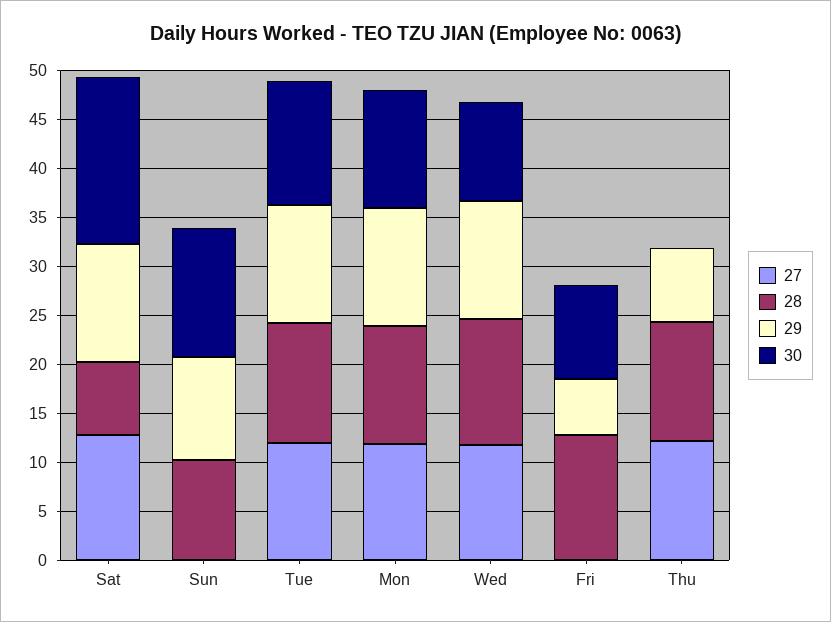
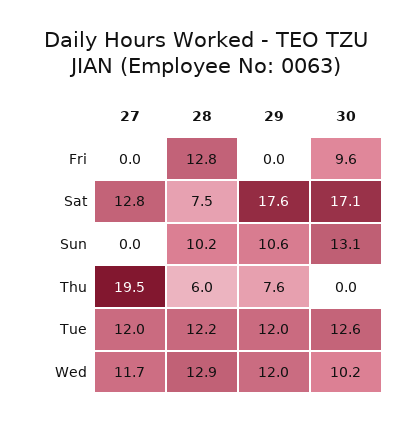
29, Sat: 12 -> 17.6
27, Mon: 12 -> none
28, Mon: 12 -> none
29, Mon: 12 -> none
30, Mon: 12 -> none
29, Fri: 6 -> 0
27, Thu: 12 -> 19.5
28, Thu: 12 -> 6

